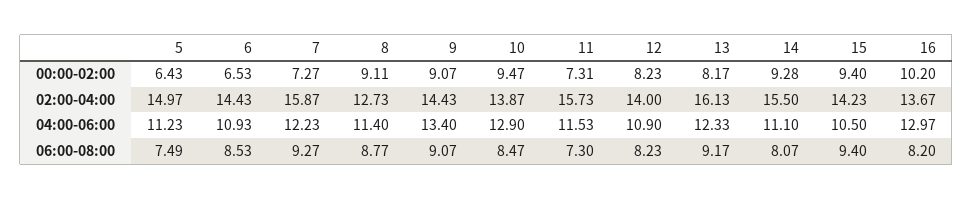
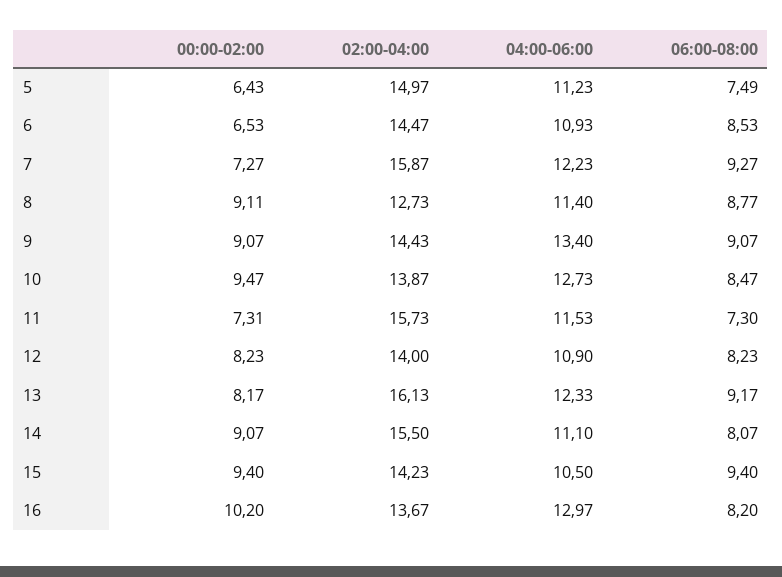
14, 00:00-02:00: 9.28 -> 9.07
6, 02:00-04:00: 14.43 -> 14.47
10, 04:00-06:00: 12.9 -> 12.73

